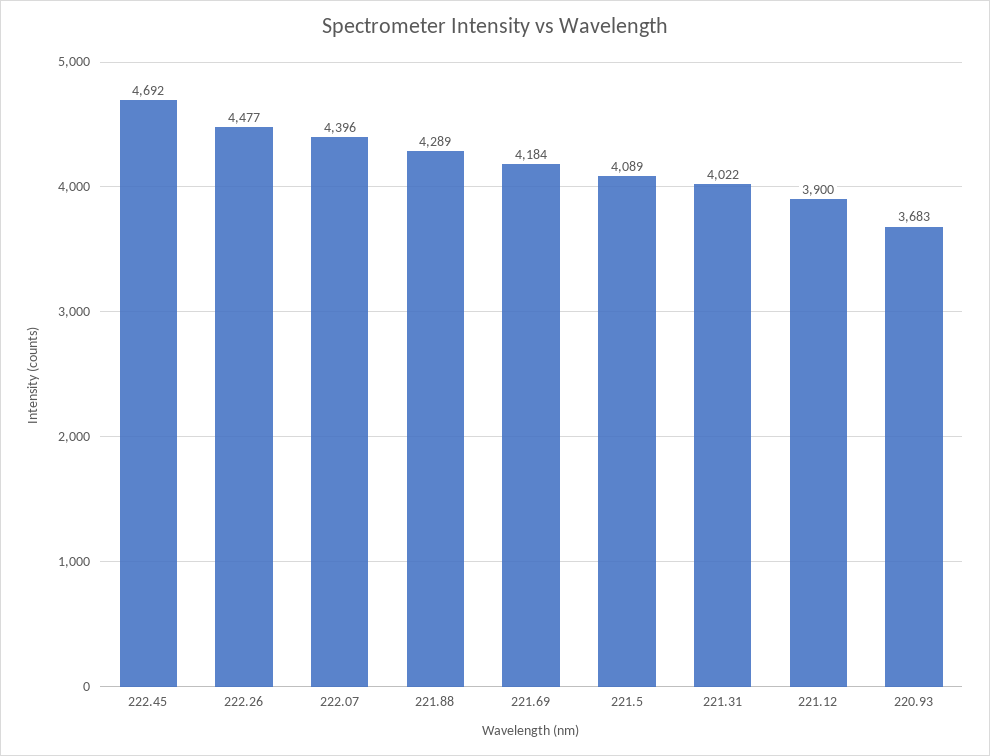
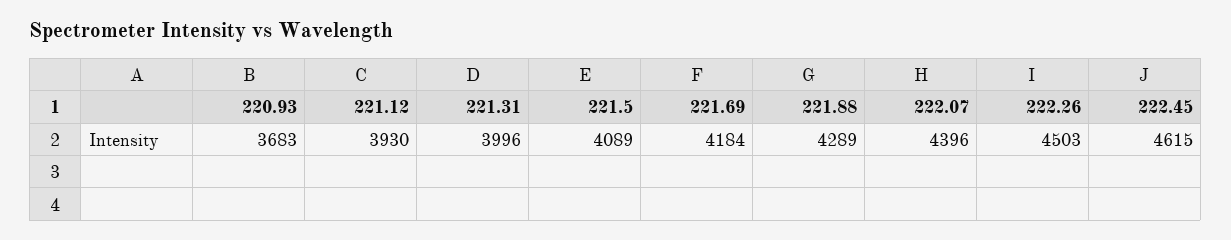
222.45: 4692 -> 4615
222.26: 4477 -> 4503
221.31: 4022 -> 3996
221.12: 3900 -> 3930

